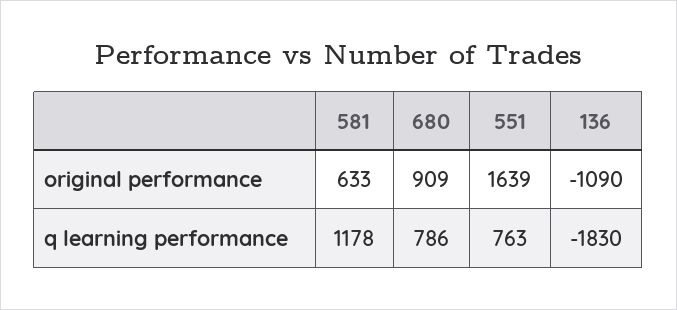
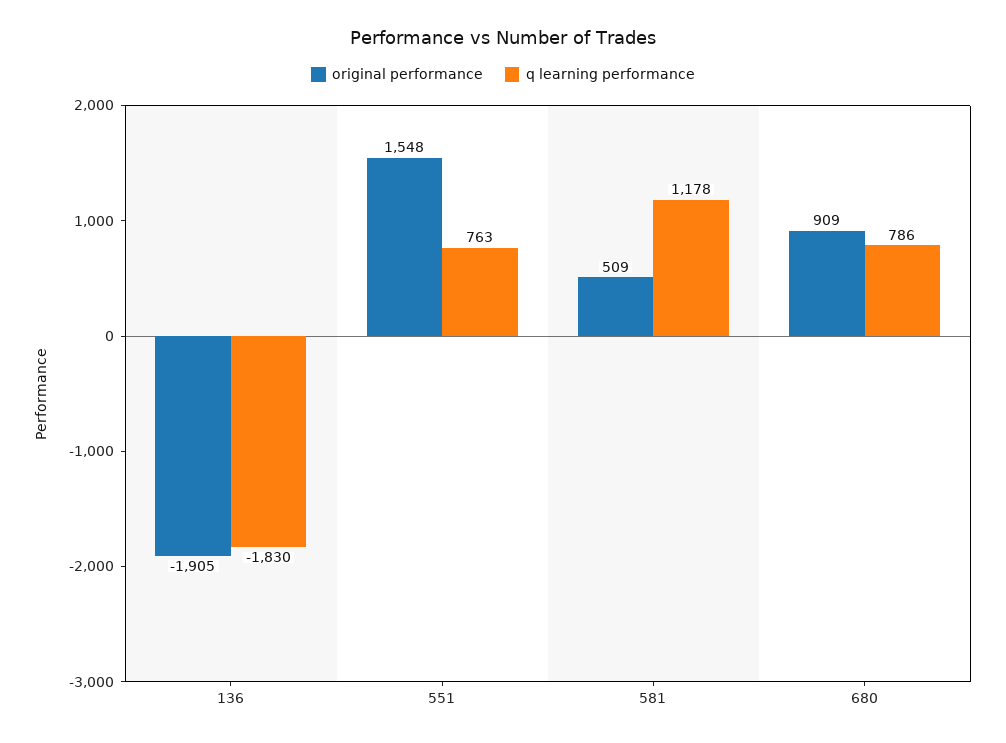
original performance, 581: 633 -> 509
original performance, 551: 1639 -> 1548
original performance, 136: -1090 -> -1905

